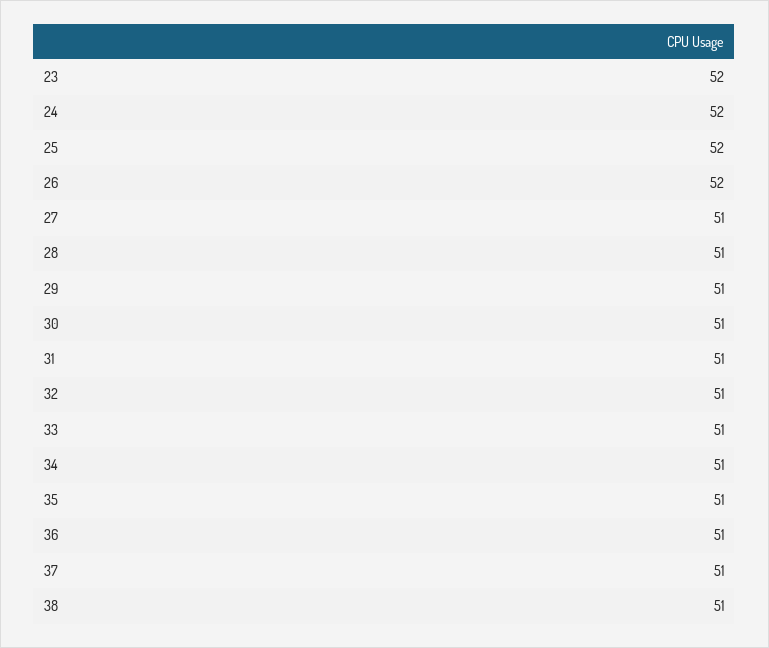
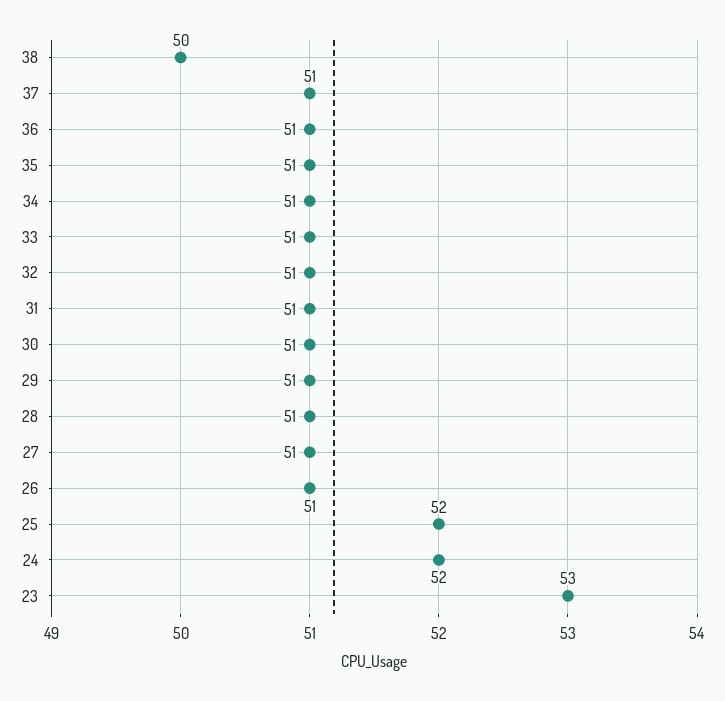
23: 52 -> 53
26: 52 -> 51
38: 51 -> 50

